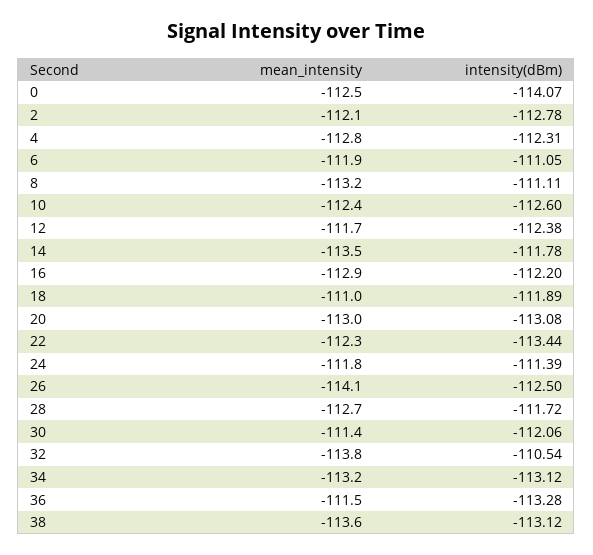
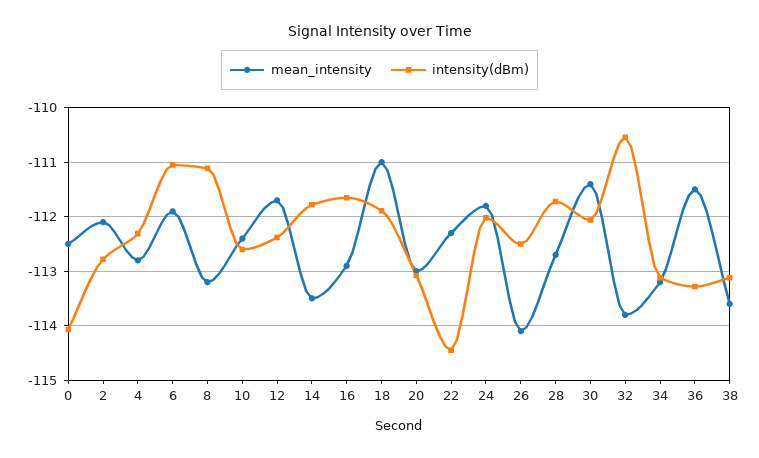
intensity(dBm), 16: -112.2 -> -111.6
intensity(dBm), 22: -113.44 -> -114.4
intensity(dBm), 24: -111.39 -> -112

